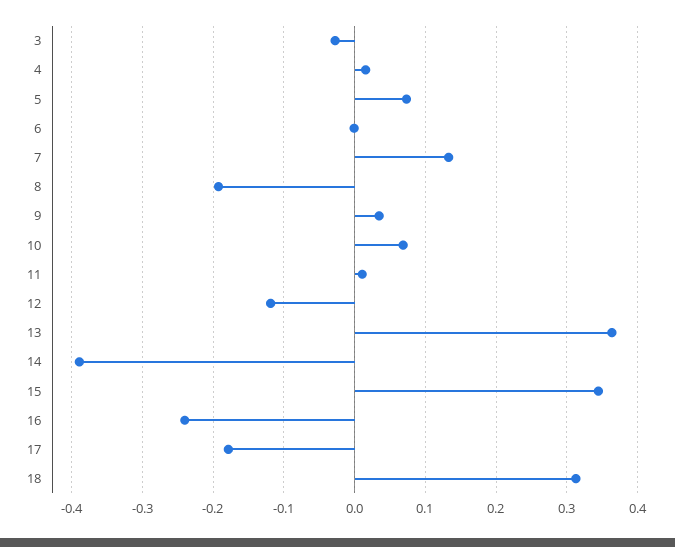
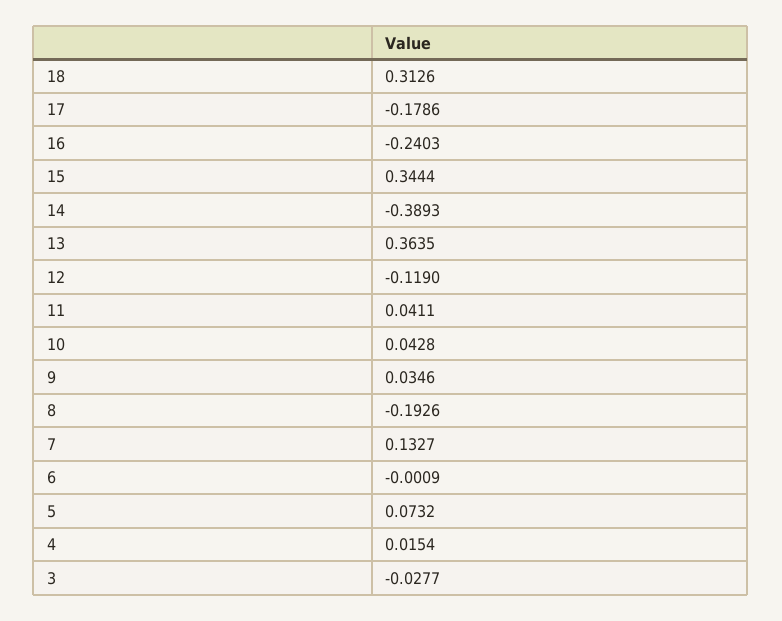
10: 0.07 -> 0.0428
11: 0.01 -> 0.0411

